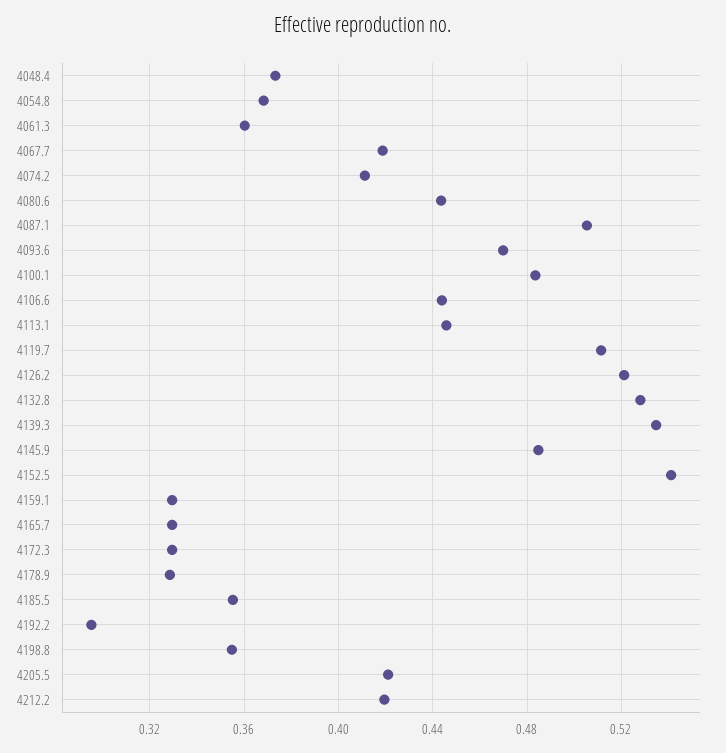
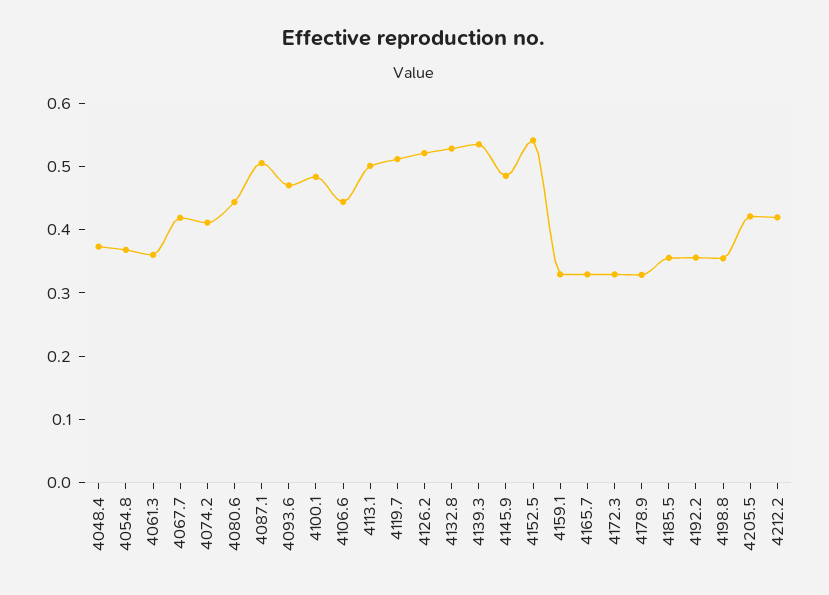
4113.1: 0.445 -> 0.5
4192.2: 0.295 -> 0.36

